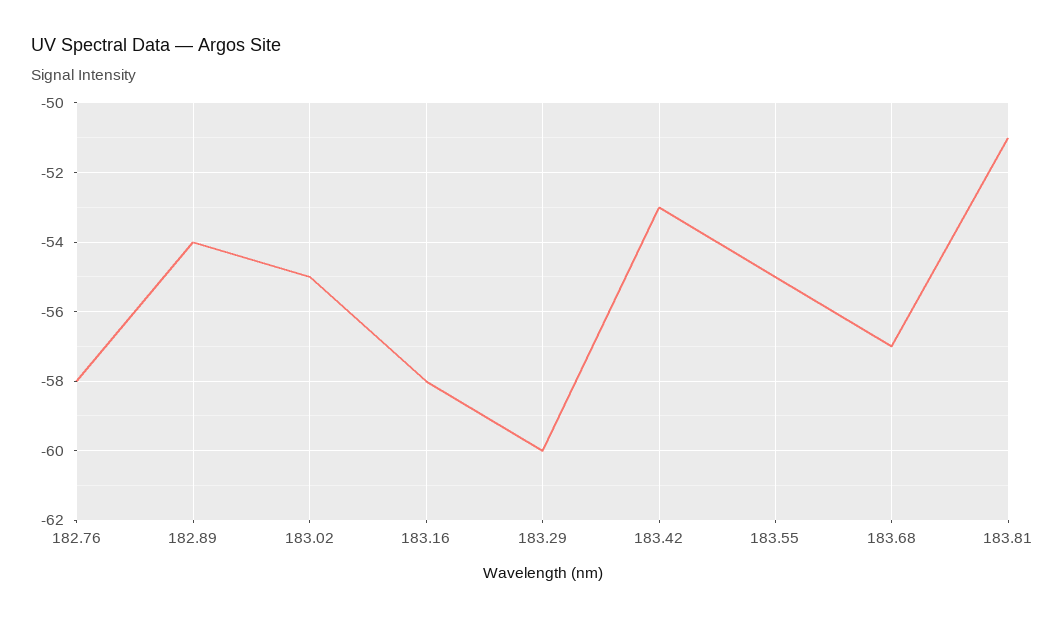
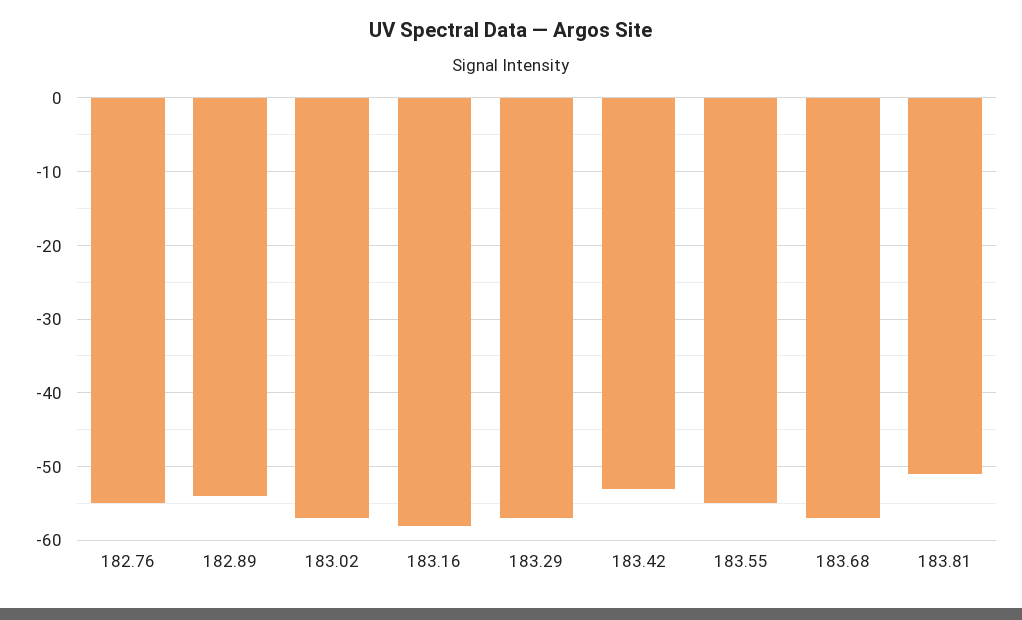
182.76: -58 -> -55
183.02: -55 -> -57
183.29: -60 -> -57

